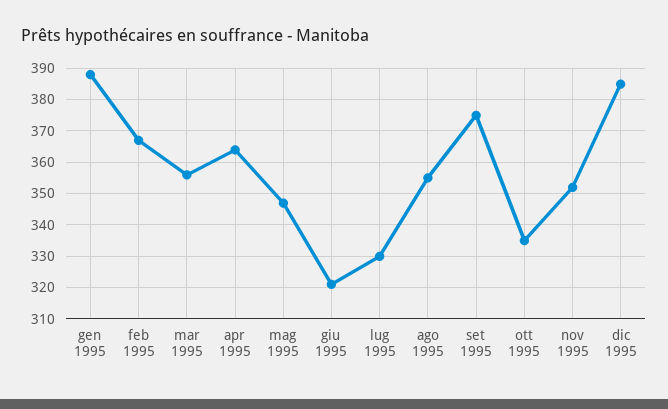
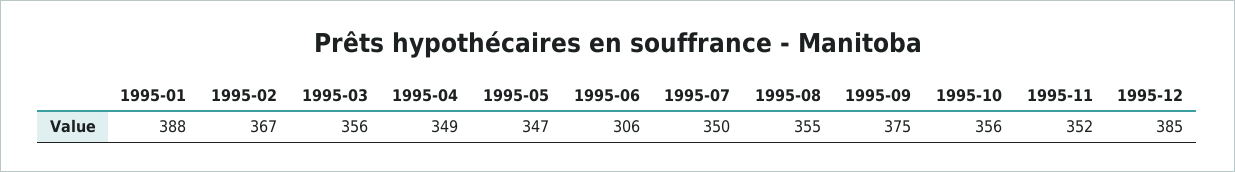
apr 1995: 365 -> 349
giu 1995: 320 -> 306
lug 1995: 330 -> 350
ott 1995: 335 -> 356

